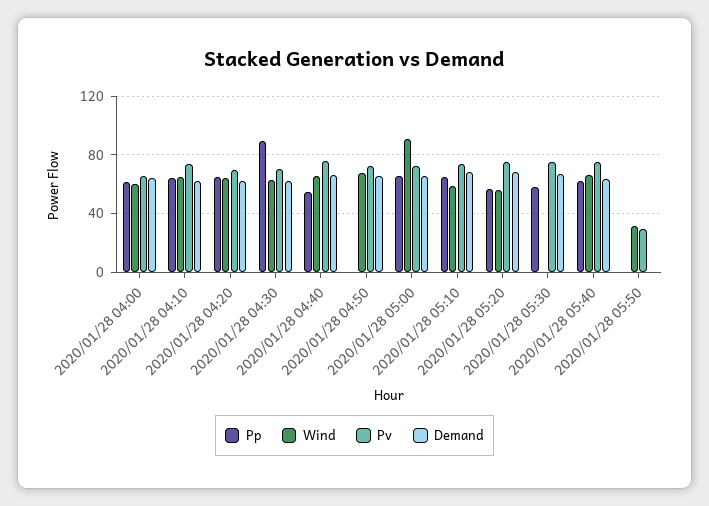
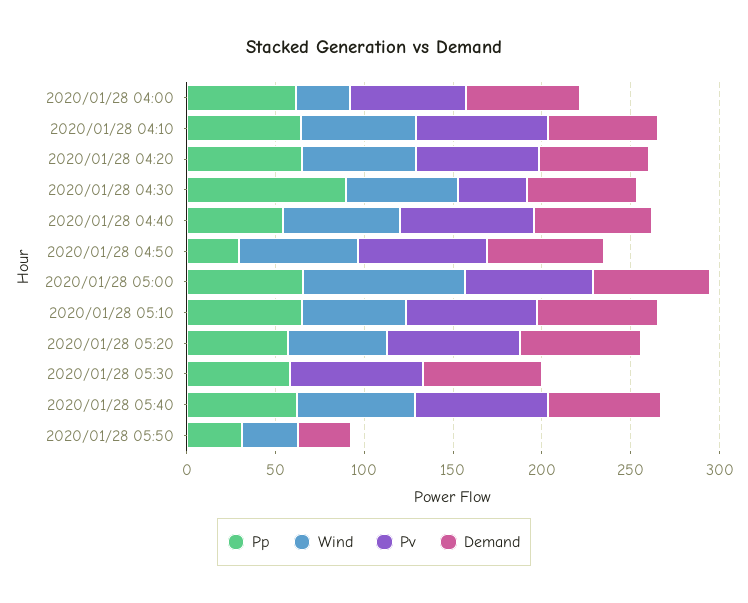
Wind, 2020/01/28 04:00: 60 -> 30
Pv, 2020/01/28 04:30: 70 -> 40
Pp, 2020/01/28 04:50: 0 -> 30
Pp, 2020/01/28 05:50: 0 -> 30
Pv, 2020/01/28 05:50: 30 -> 0
Demand, 2020/01/28 05:50: 0 -> 30

